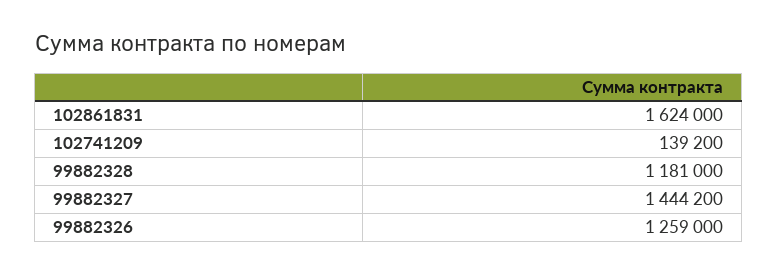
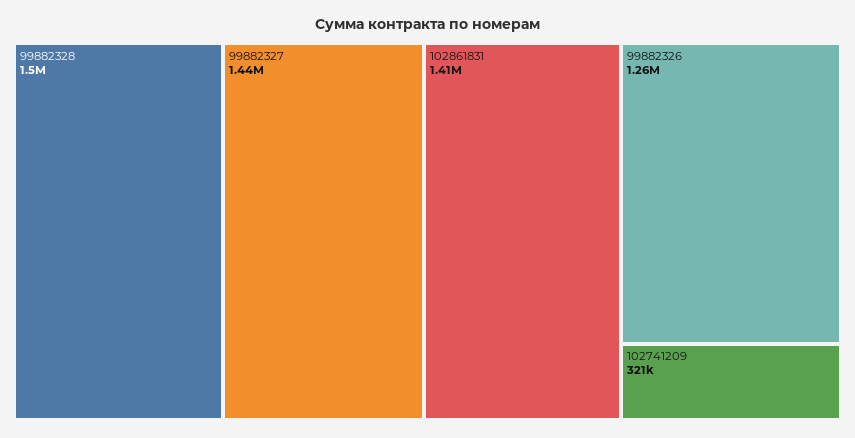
102861831: 1624000 -> 1410000
102741209: 139200 -> 321000
99882328: 1181000 -> 1500000

